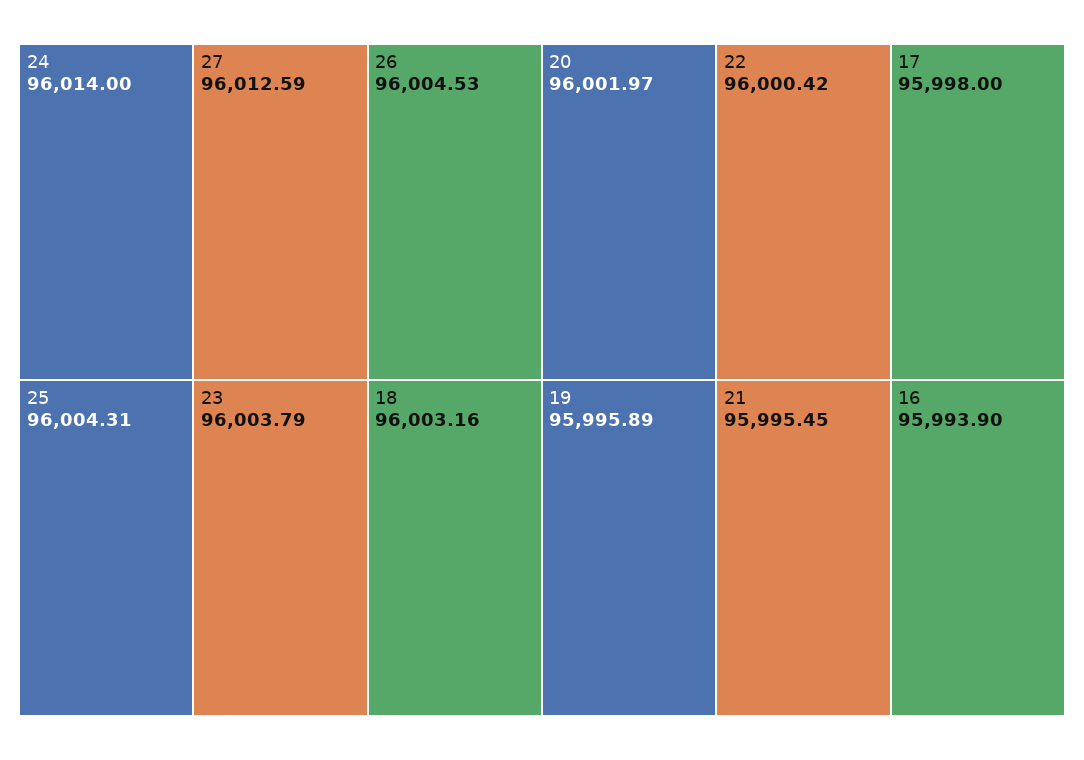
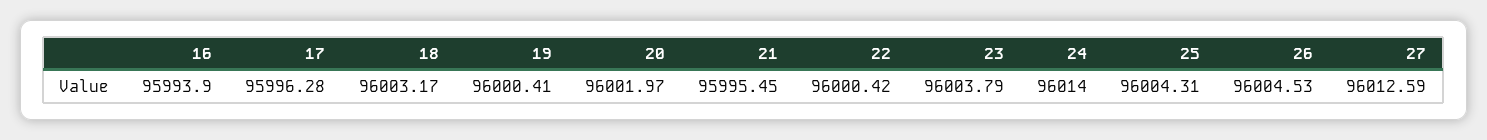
18: 96003.16 -> 96003.17
17: 95998 -> 95996.28
19: 95995.89 -> 96000.41

